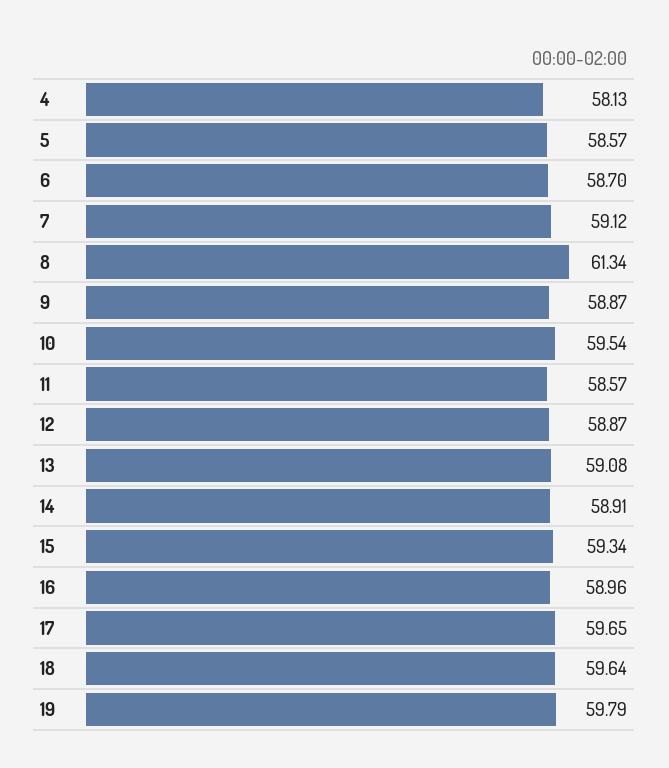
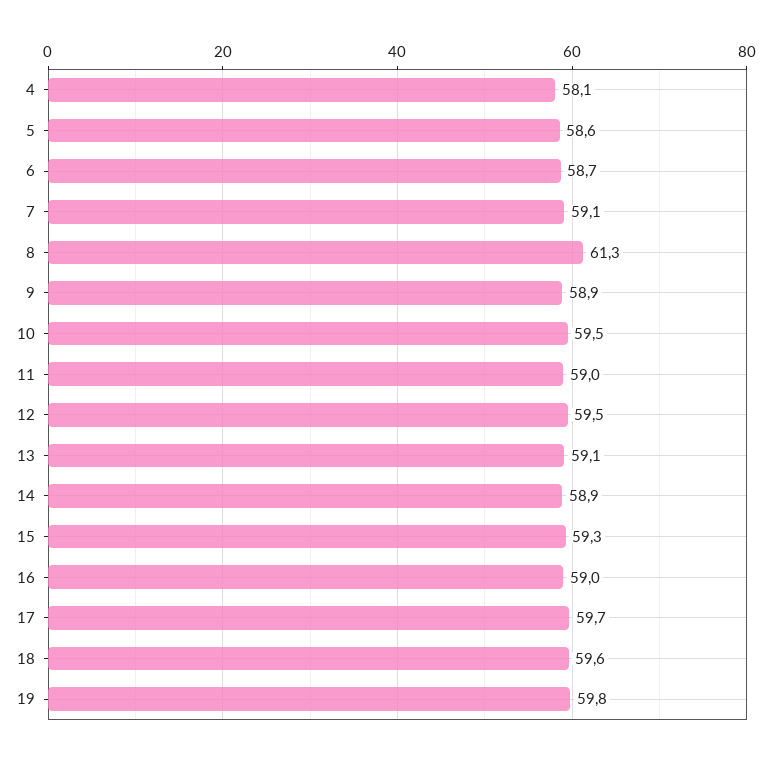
11: 58.57 -> 59
12: 58.87 -> 59.5

